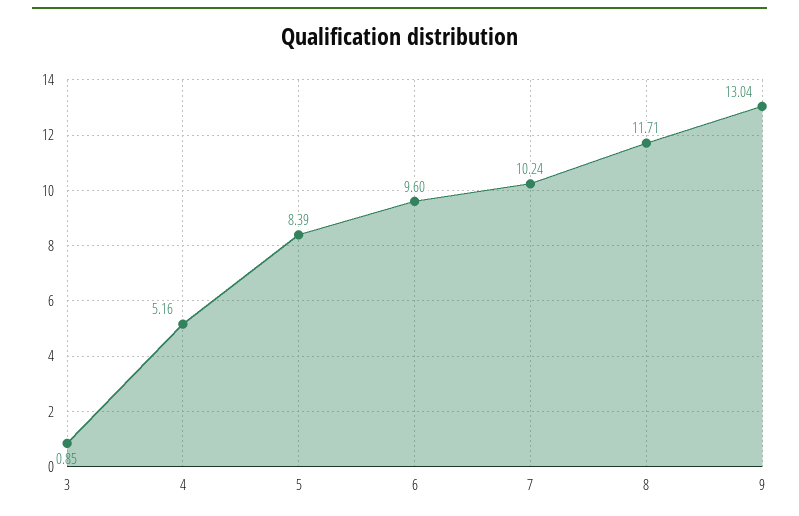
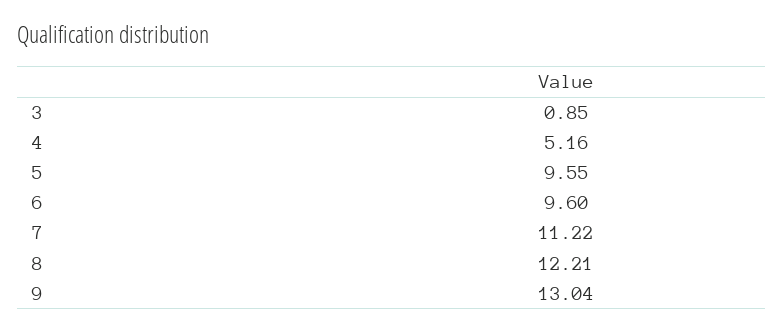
5: 8.39 -> 9.55
7: 10.24 -> 11.22
8: 11.71 -> 12.21

